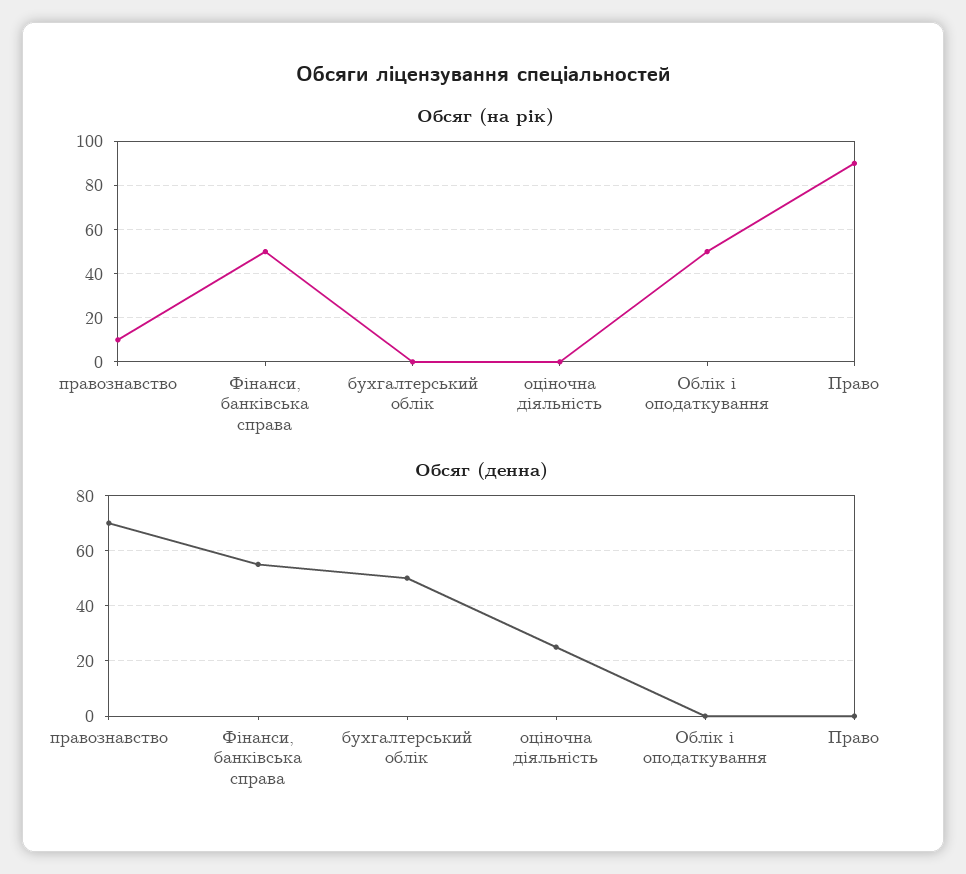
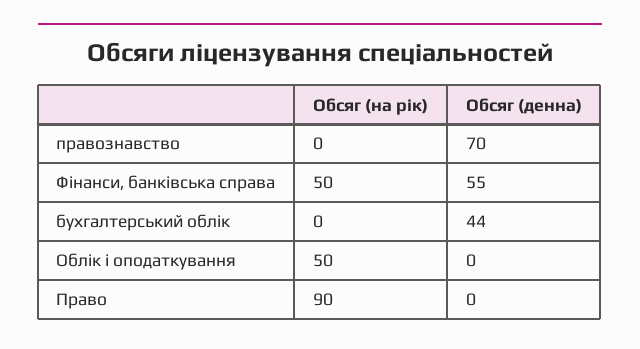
Обсяг (на рік), правознавство: 10 -> 0
Обсяг (на рік), оціночна діяльність: 0 -> none
Обсяг (денна), бухгалтерський облік: 50 -> 44
Обсяг (денна), оціночна діяльність: 25 -> none

